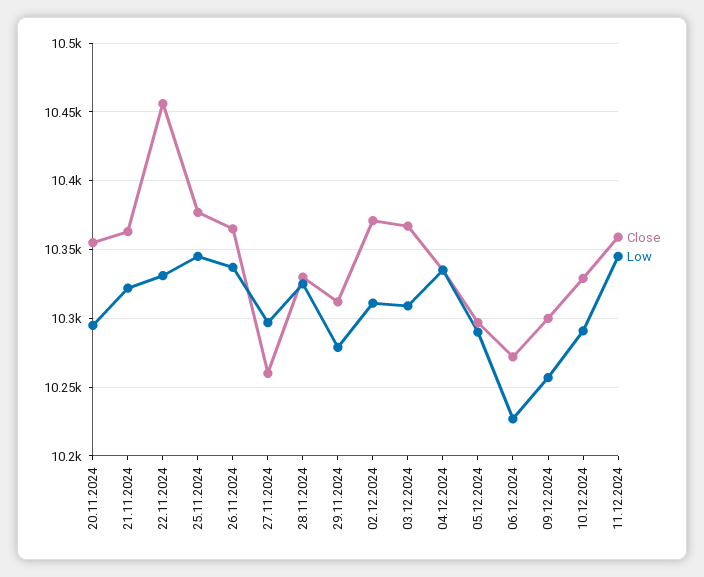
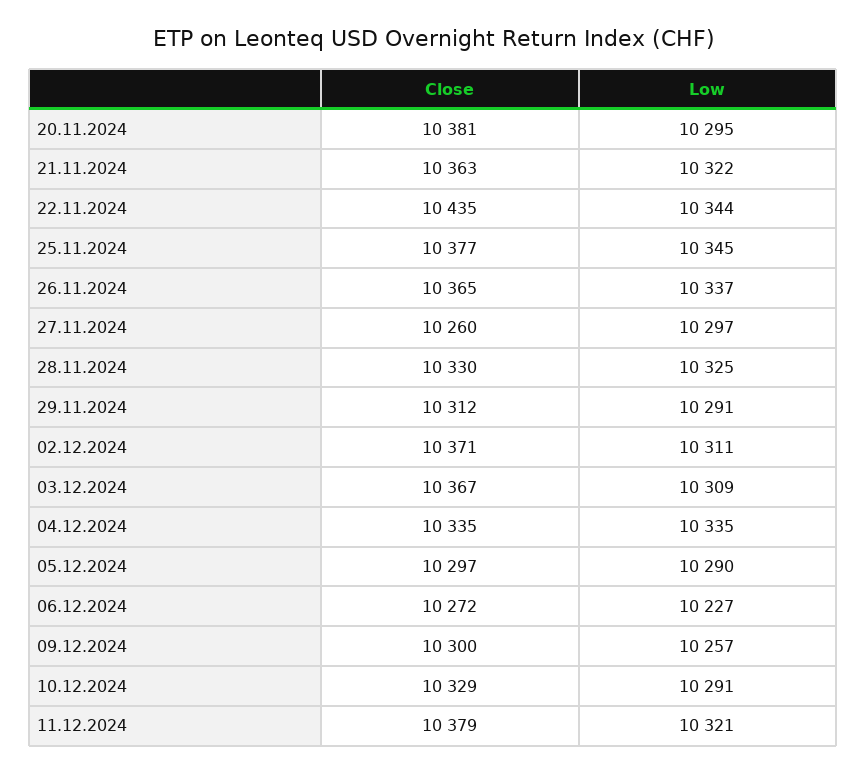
Close, 20.11.2024: 10355 -> 10381
Close, 22.11.2024: 10455 -> 10435
Low, 22.11.2024: 10330 -> 10344
Low, 29.11.2024: 10280 -> 10291
Close, 11.12.2024: 10360 -> 10379
Low, 11.12.2024: 10345 -> 10321

